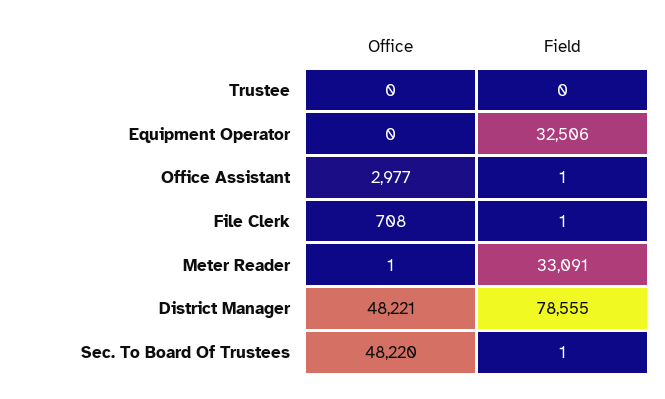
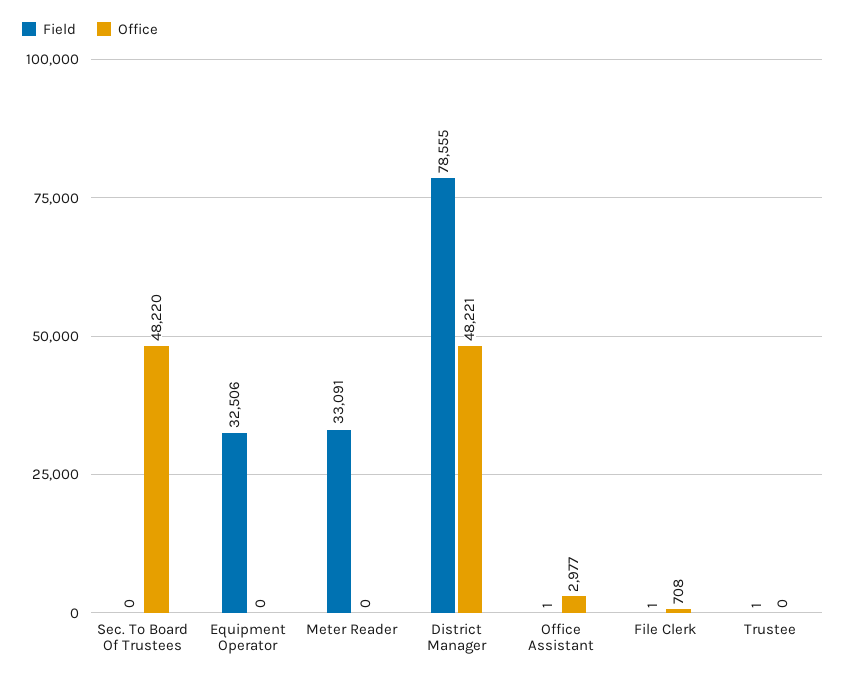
Field, Trustee: 0 -> 1
Office, Meter Reader: 1 -> 0
Field, Sec. To Board Of Trustees: 1 -> 0

